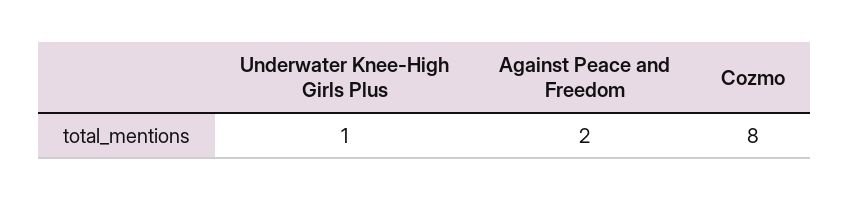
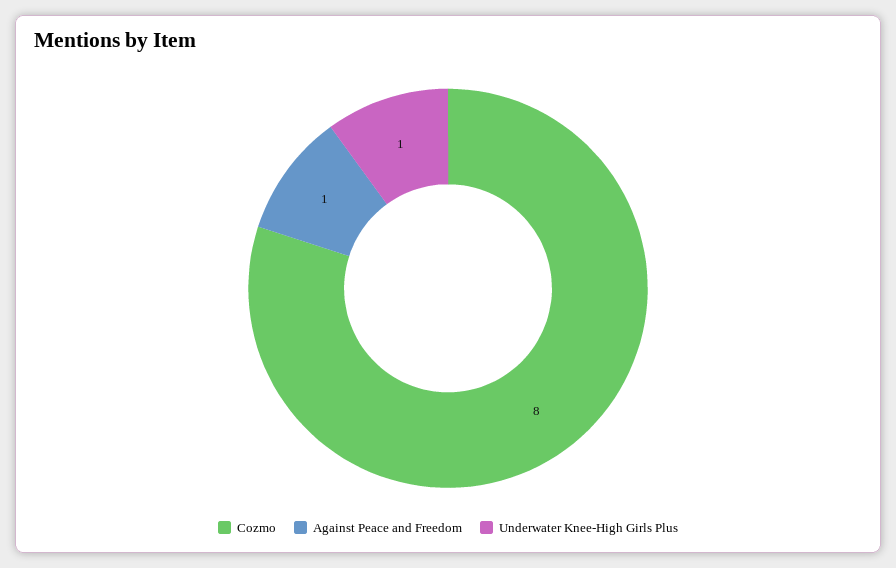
Against Peace and Freedom: 2 -> 1

